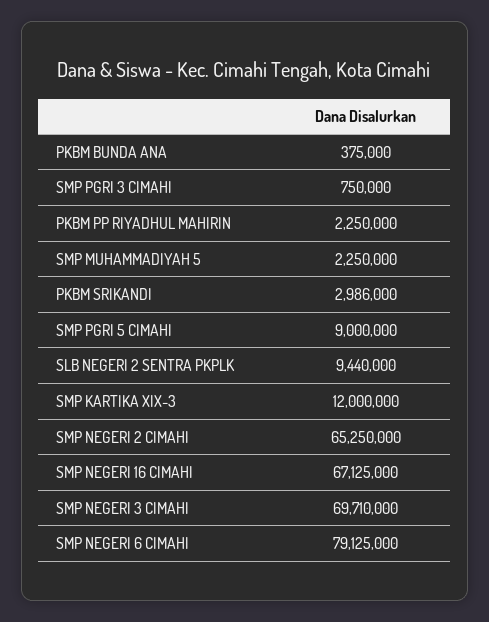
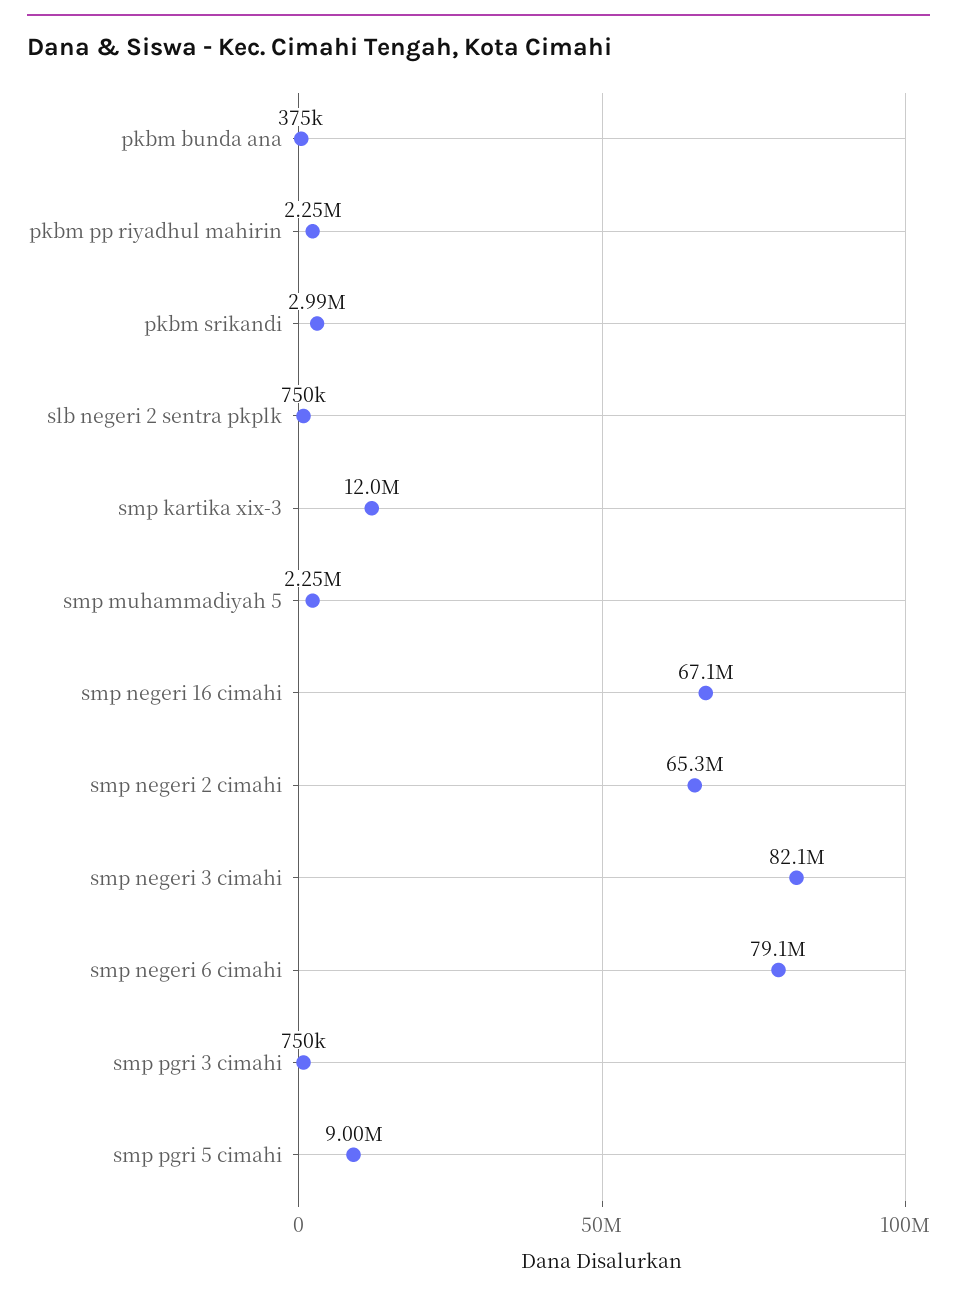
SLB NEGERI 2 SENTRA PKPLK: 9440000 -> 750000
SMP NEGERI 3 CIMAHI: 69710000 -> 82100000

